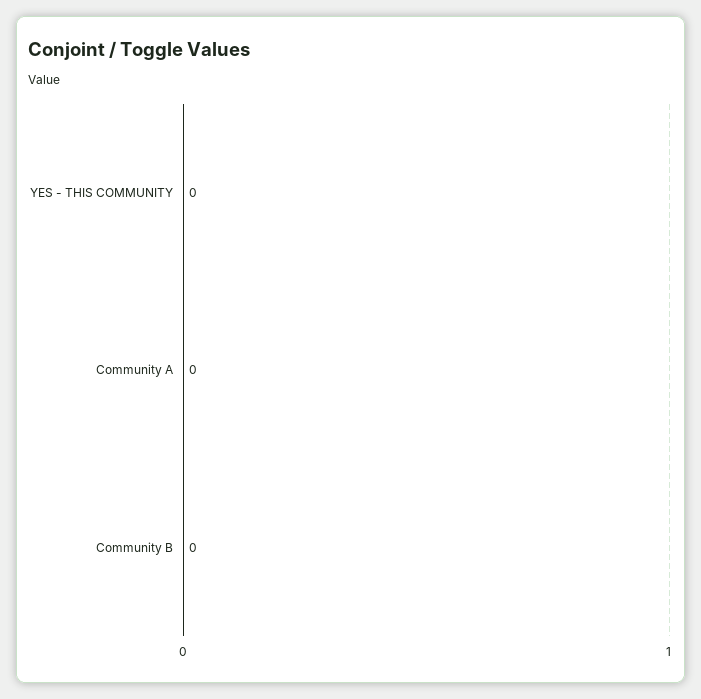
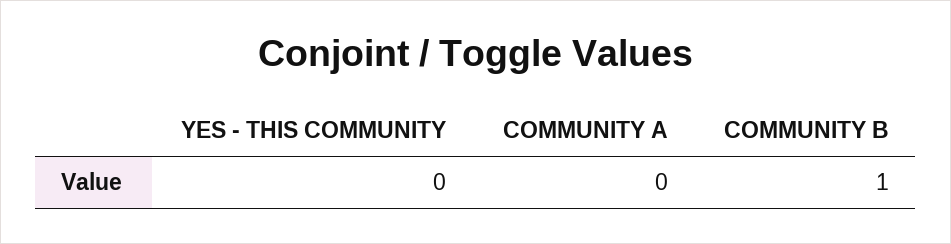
Community B: 0 -> 1

